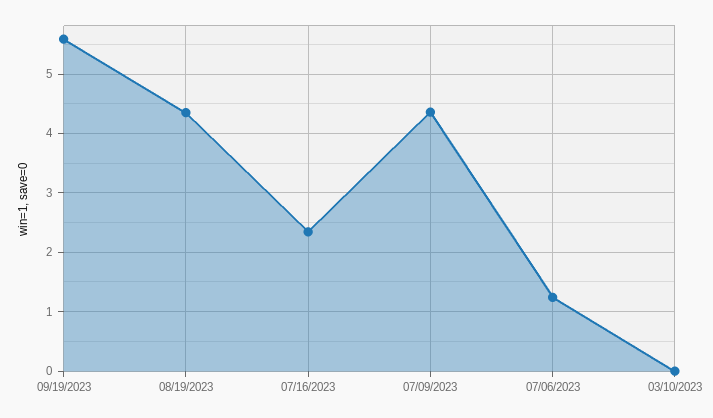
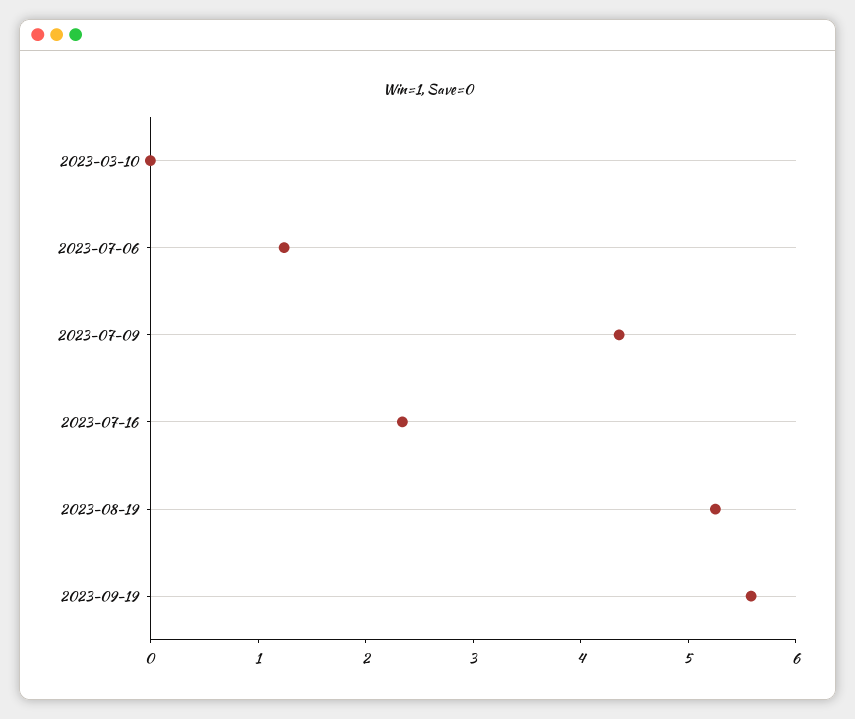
08/19/2023: 4.4 -> 5.2

